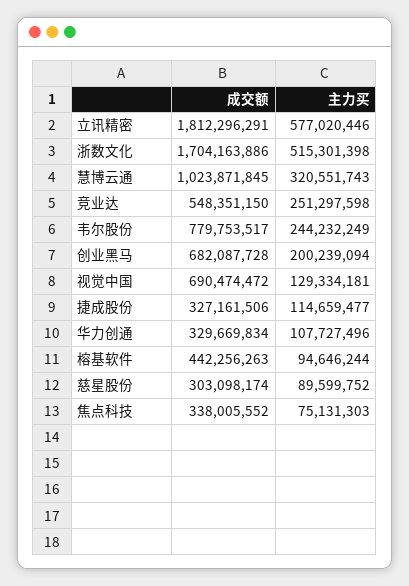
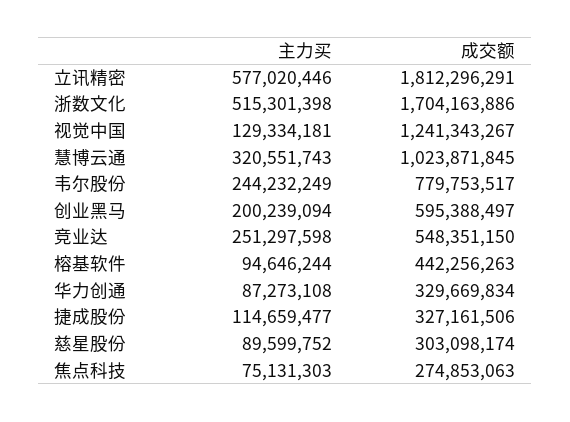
成交额, 创业黑马: 682087728 -> 595388497
成交额, 视觉中国: 690474472 -> 1241343267
主力买, 华力创通: 107727496 -> 87273108
成交额, 焦点科技: 338005552 -> 274853063

